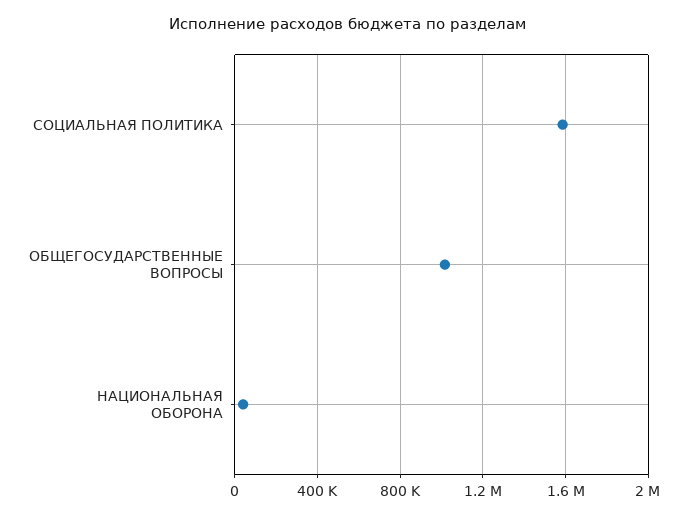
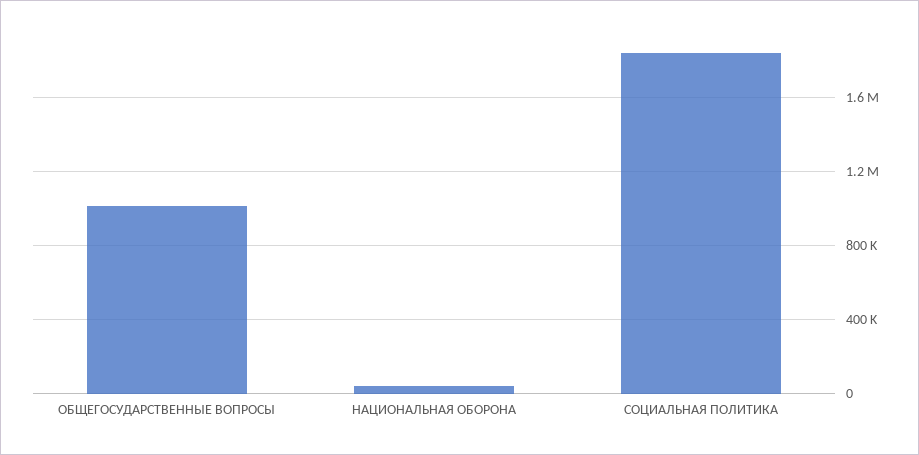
СОЦИАЛЬНАЯ ПОЛИТИКА: 1600000 -> 1850000

